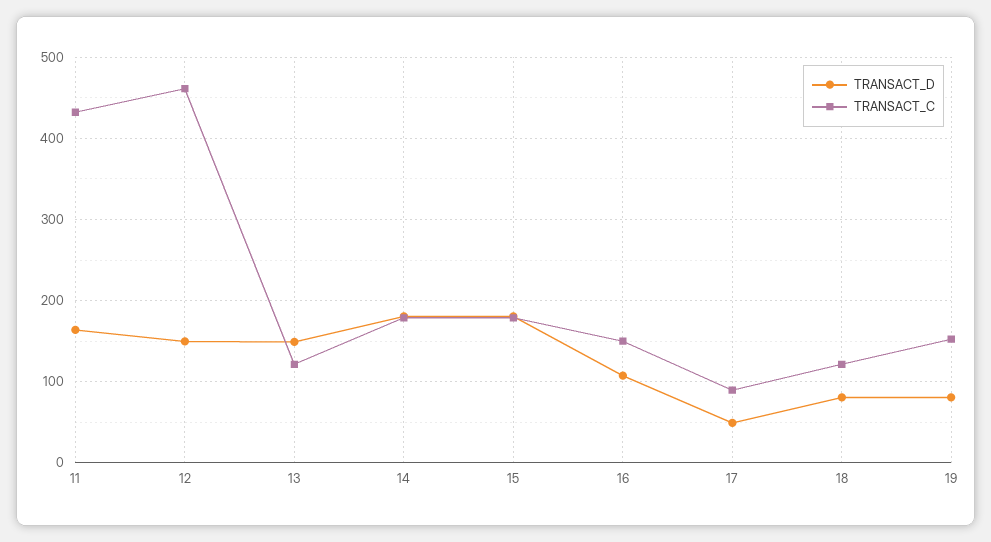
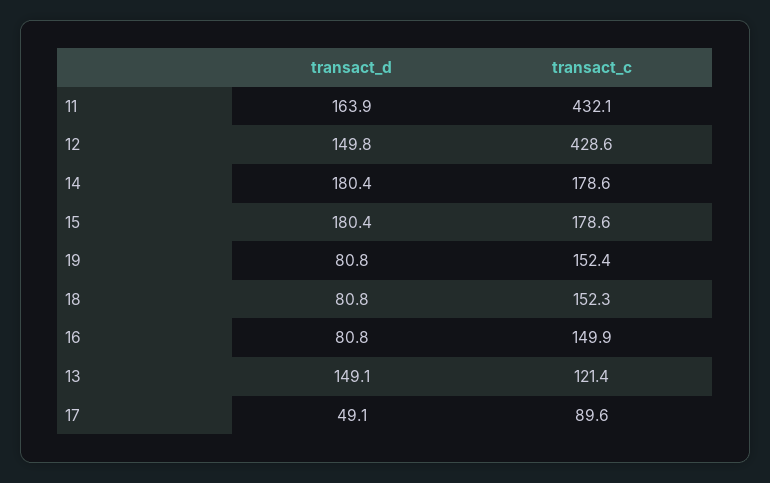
TRANSACT_C, 12: 460 -> 428.6
TRANSACT_D, 16: 110 -> 80.8
TRANSACT_C, 18: 120 -> 152.3

